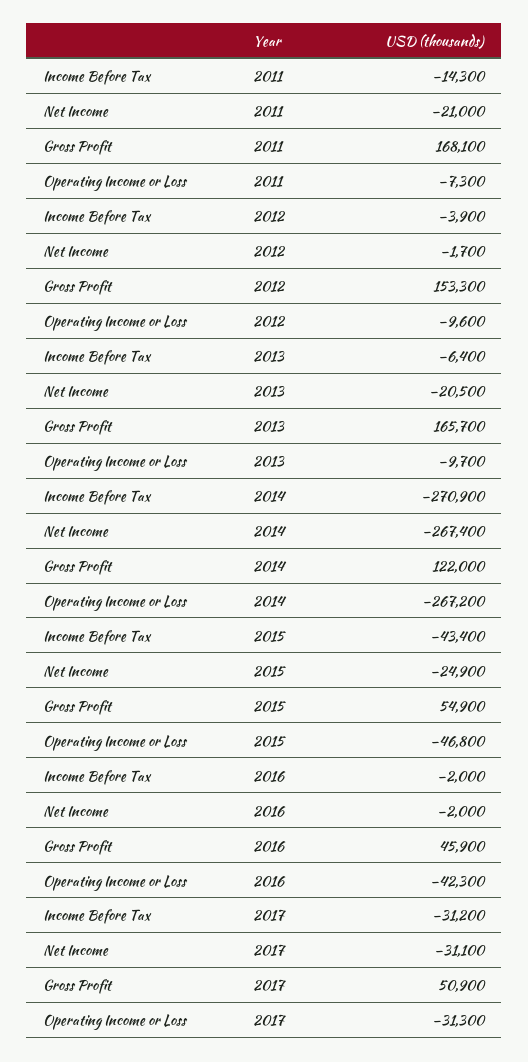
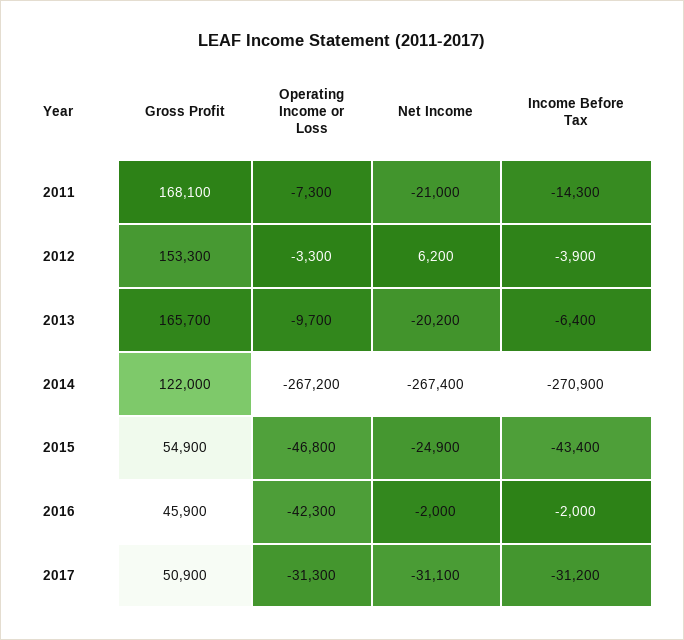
Net Income, 2012: -1700 -> 6200
Operating Income or Loss, 2012: -9600 -> -3300
Net Income, 2013: -20500 -> -20200

